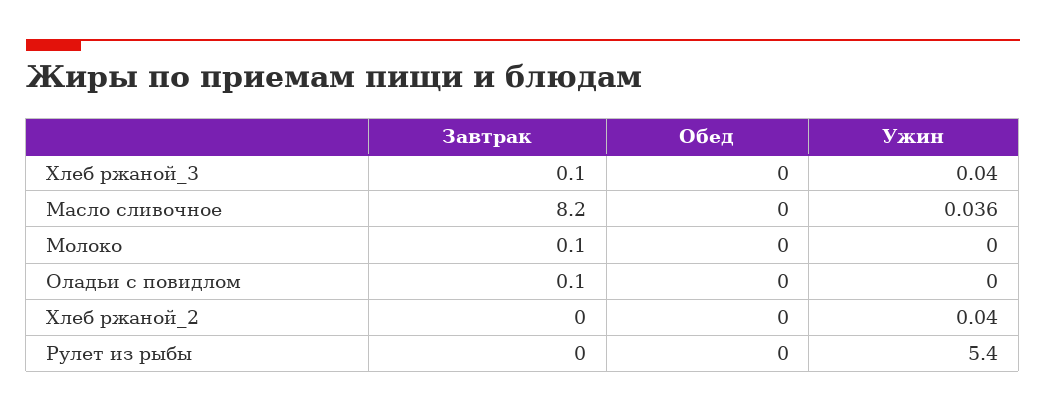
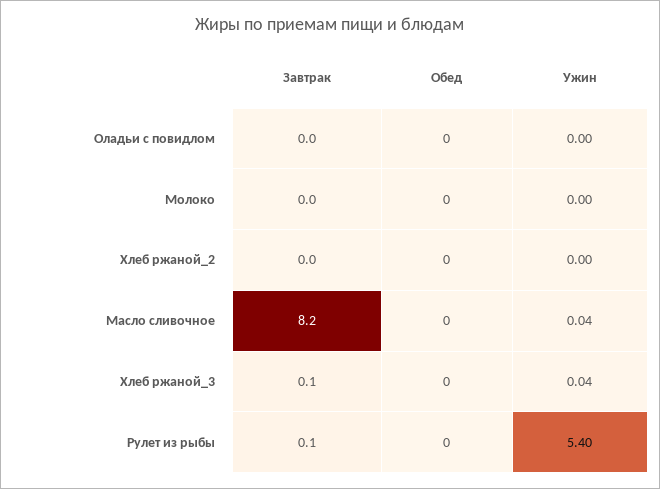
Завтрак, Молоко: 0.1 -> 0
Завтрак, Оладьи с повидлом: 0.1 -> 0
Ужин, Хлеб ржаной_2: 0.04 -> 0
Завтрак, Рулет из рыбы: 0 -> 0.1

